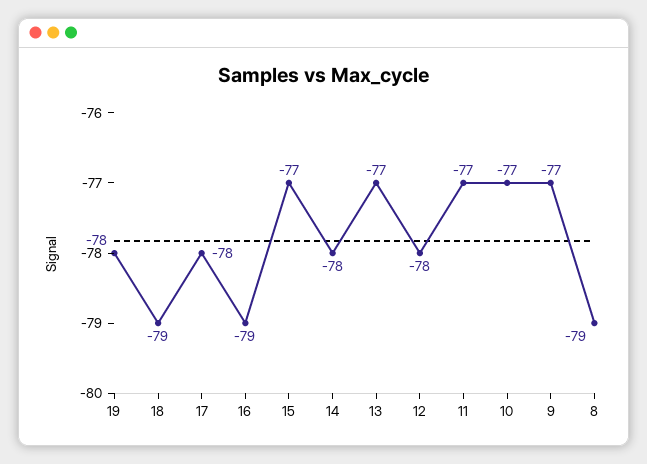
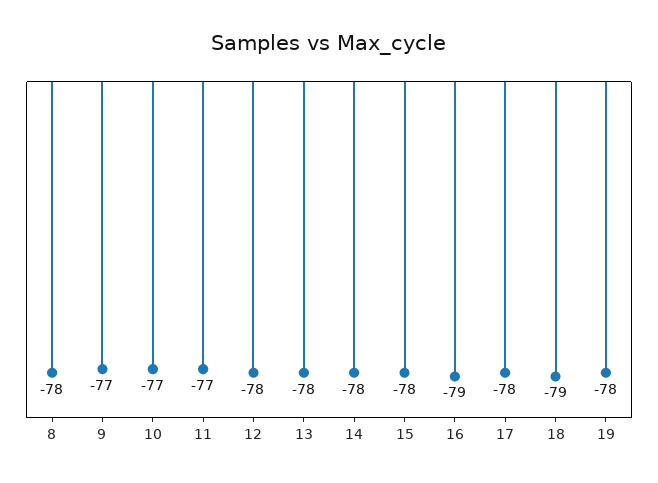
15: -77 -> -78
13: -77 -> -78
8: -79 -> -78

